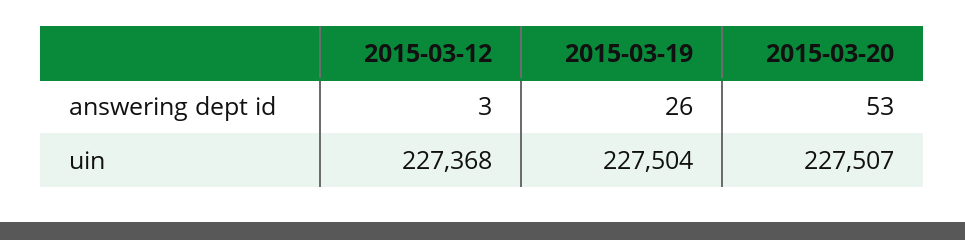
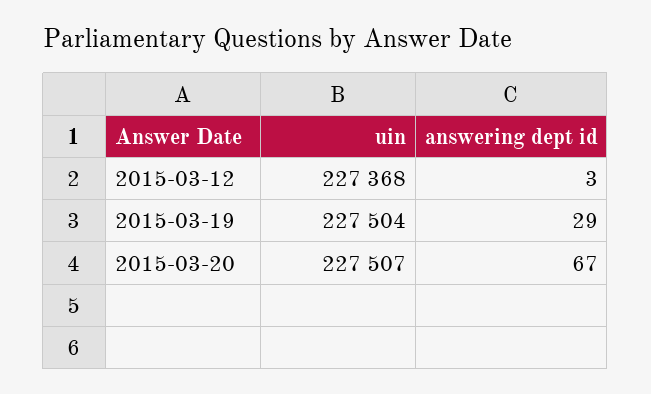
2015-03-19, answering dept id: 26 -> 29
2015-03-20, answering dept id: 53 -> 67

